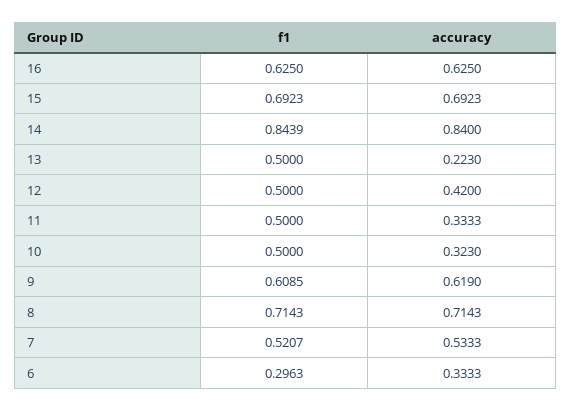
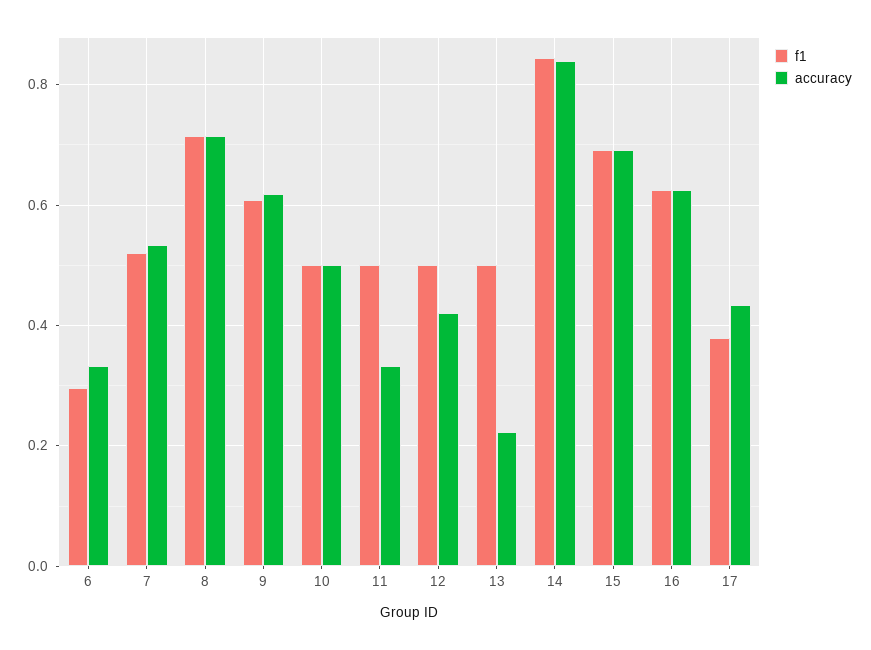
accuracy, 10: 0.323 -> 0.5
f1, 17: none -> 0.38
accuracy, 17: none -> 0.44

